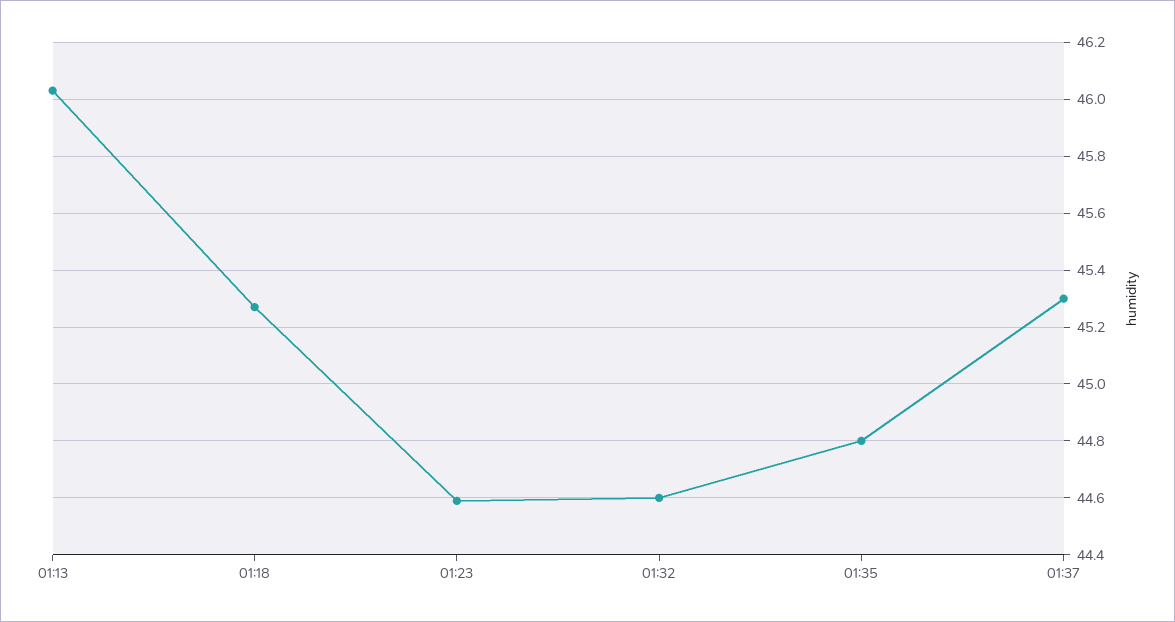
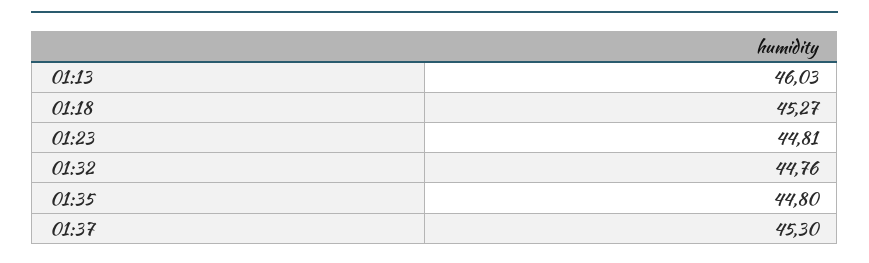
01:23: 44.6 -> 44.81
01:32: 44.6 -> 44.76

